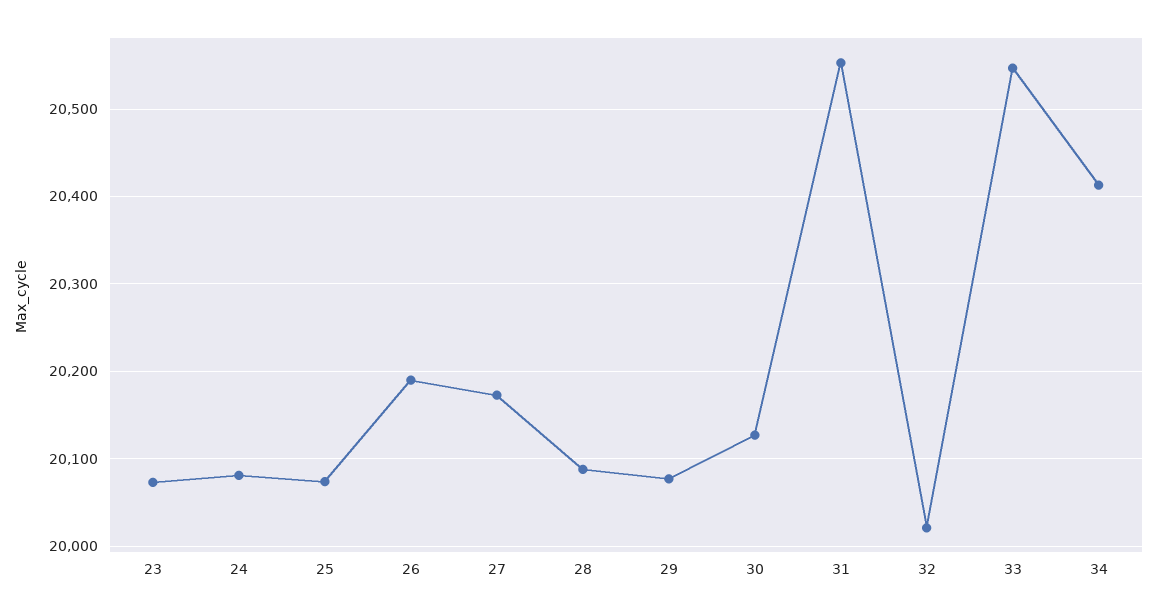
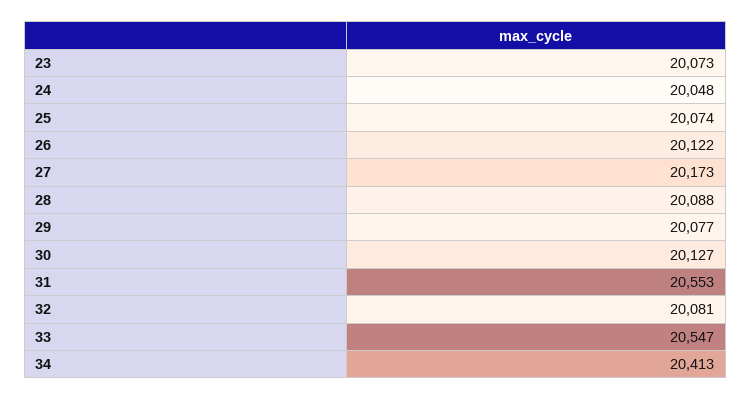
24: 20080 -> 20048
26: 20190 -> 20122
32: 20020 -> 20081

